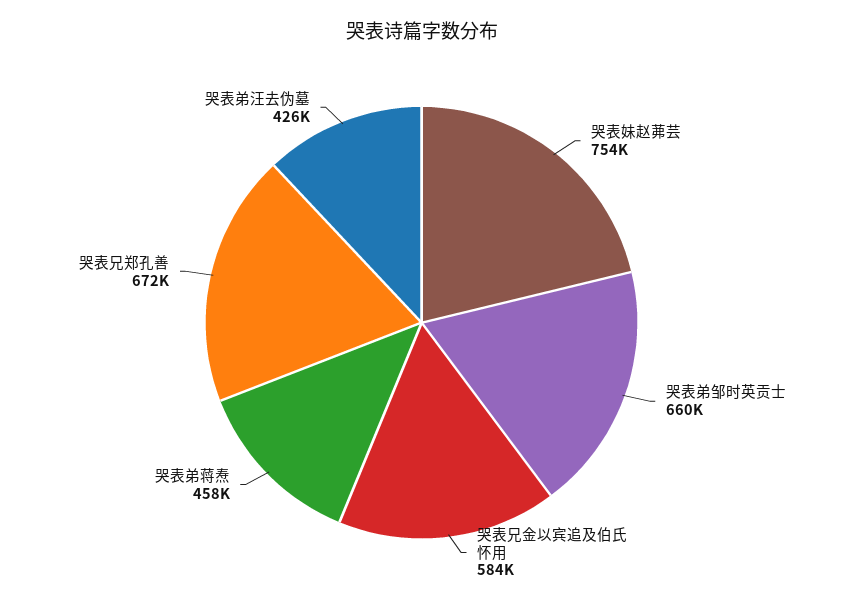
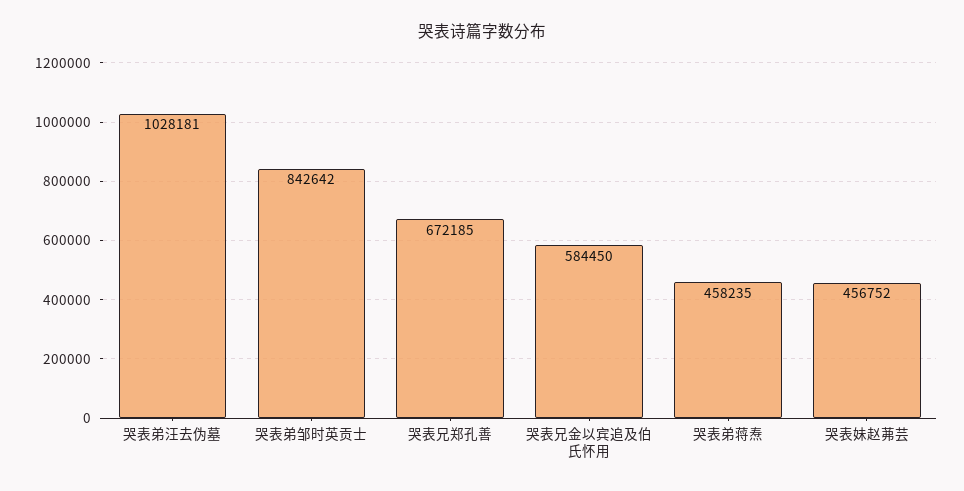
哭表妹赵茀芸: 754000 -> 456752
哭表弟邹时英贡士: 660000 -> 842642
哭表弟汪去伪墓: 426000 -> 1028181

